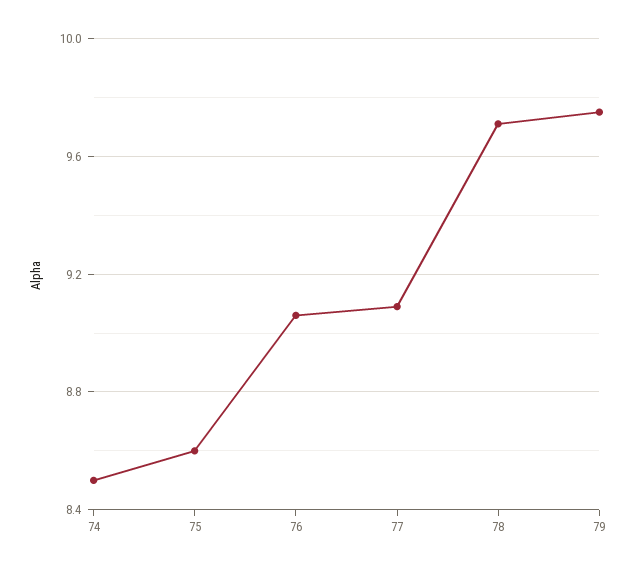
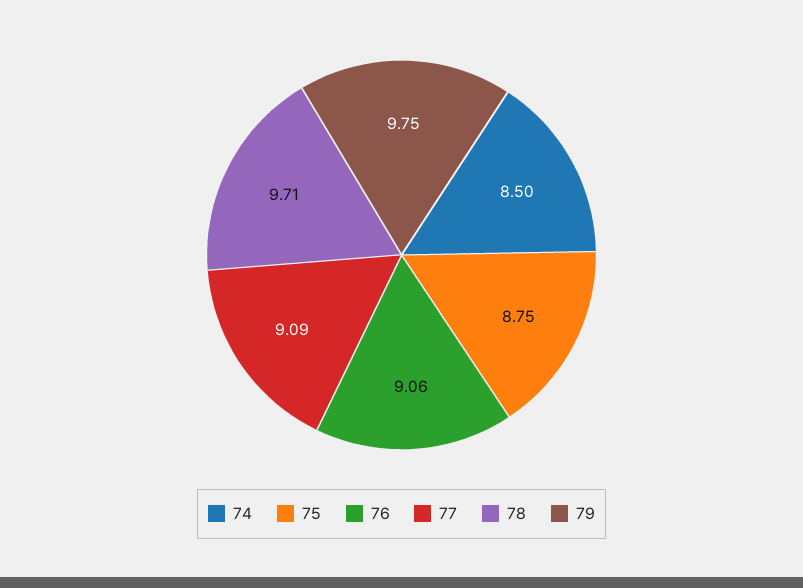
75: 8.6 -> 8.75

